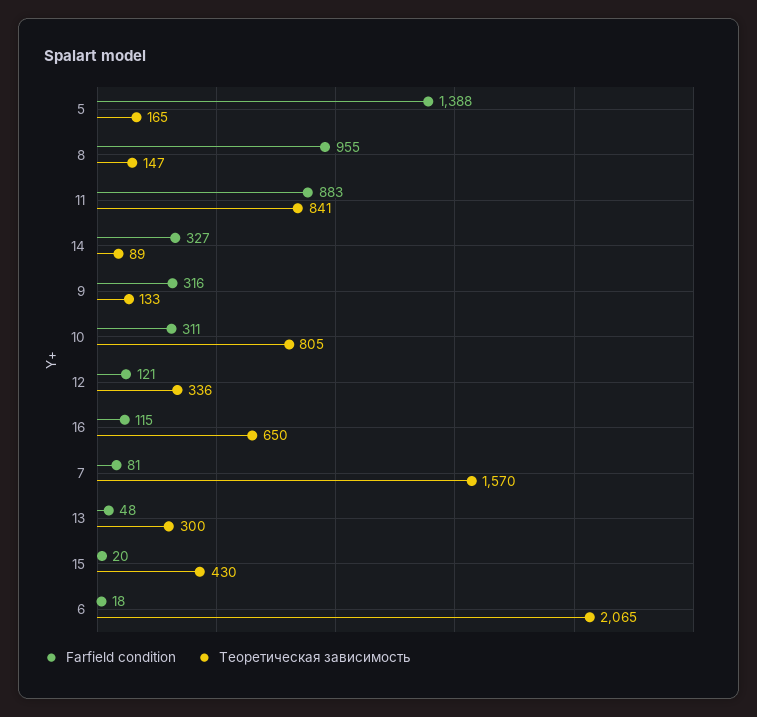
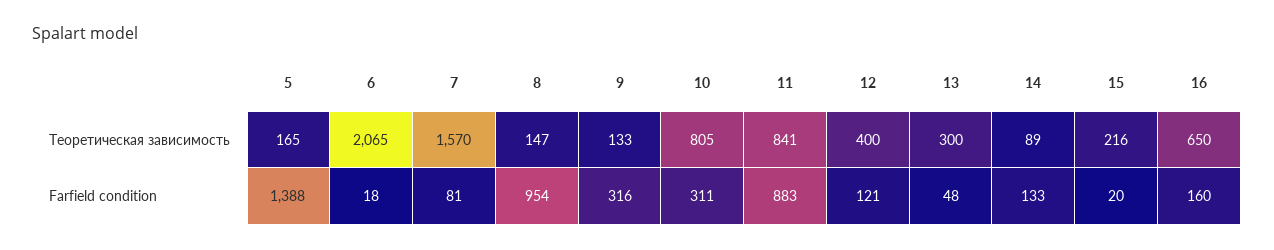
Farfield condition, 8: 955 -> 954
Farfield condition, 14: 327 -> 133
Теоретическая зависимость, 12: 336 -> 400
Farfield condition, 16: 115 -> 160
Теоретическая зависимость, 15: 430 -> 216

